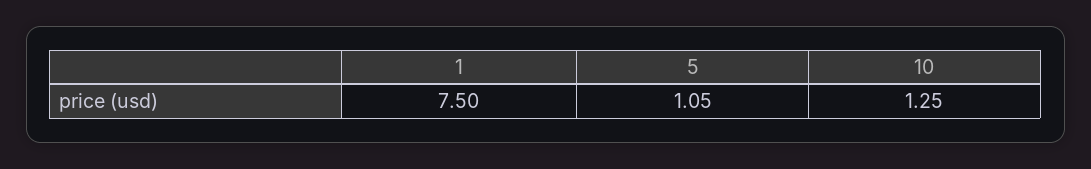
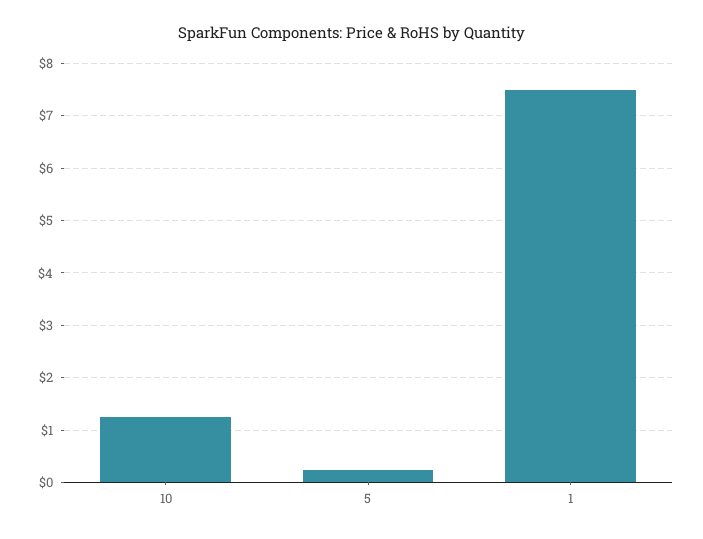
5: 1.05 -> 0.2

